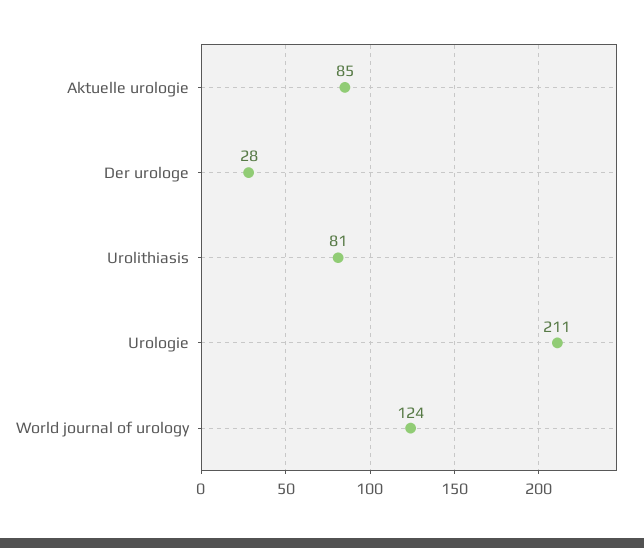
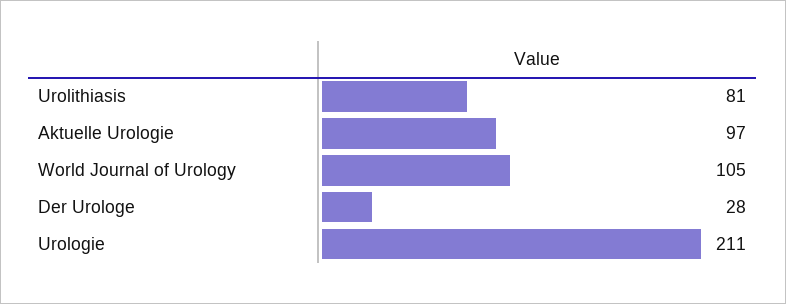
Aktuelle urologie: 85 -> 97
World journal of urology: 124 -> 105

